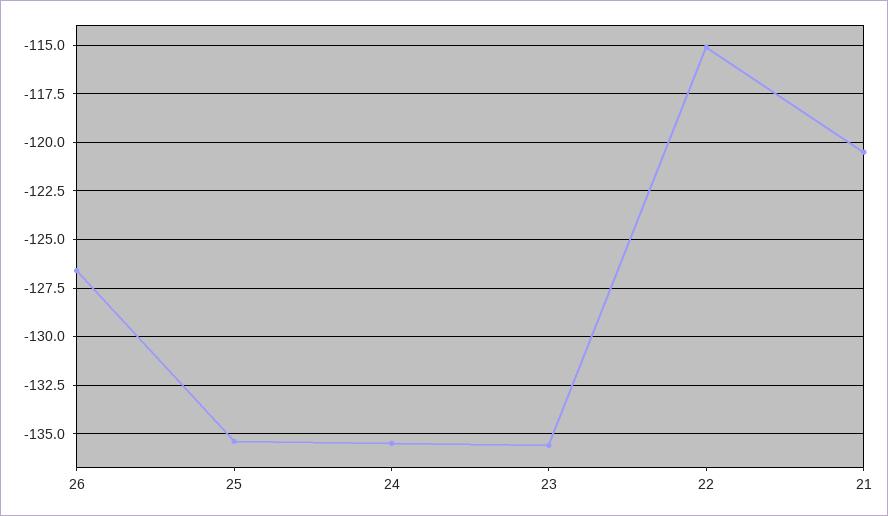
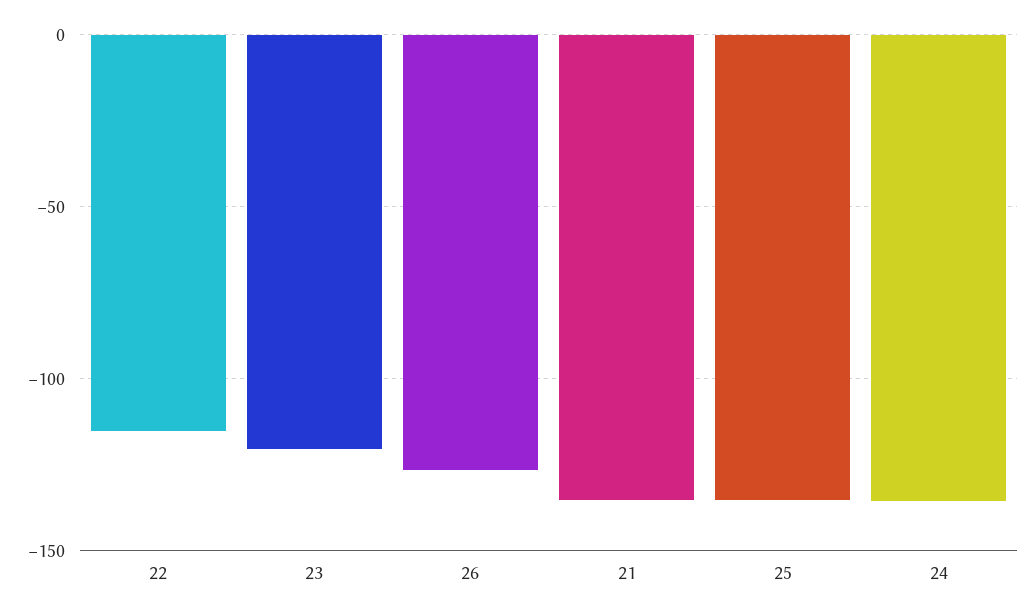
23: -135.5 -> -120
21: -120.5 -> -135

